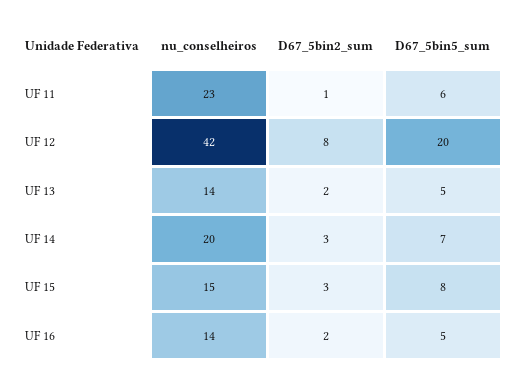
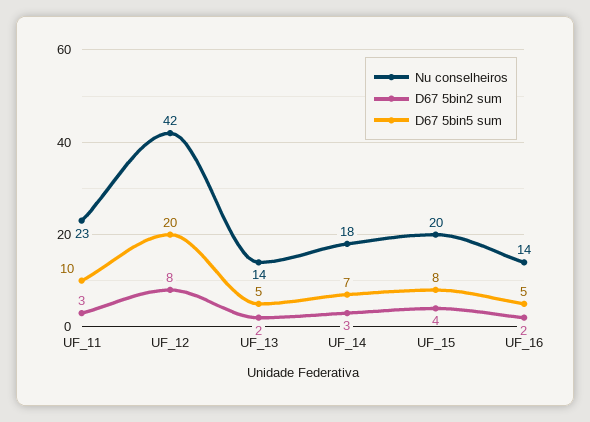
D67_5bin2_sum, UF 11: 1 -> 3
D67_5bin5_sum, UF 11: 6 -> 10
nu_conselheiros, UF 14: 20 -> 18
nu_conselheiros, UF 15: 15 -> 20
D67_5bin2_sum, UF 15: 3 -> 4

